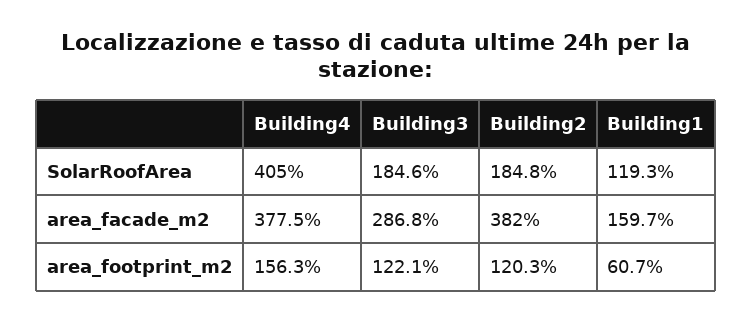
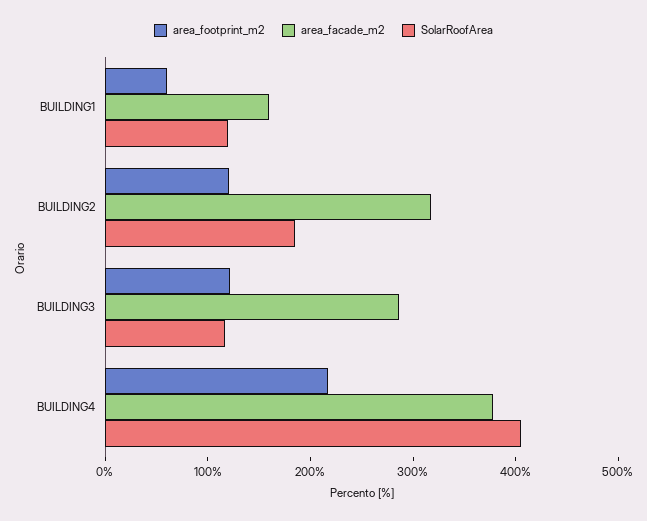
SolarRoofArea, Building3: 184.6 -> 120
area_facade_m2, Building2: 382 -> 320
area_footprint_m2, Building4: 156.3 -> 220

